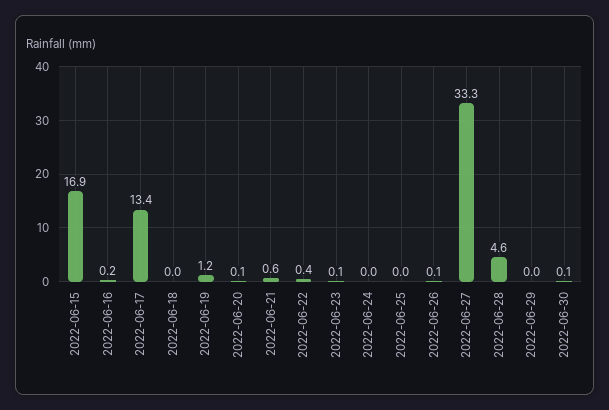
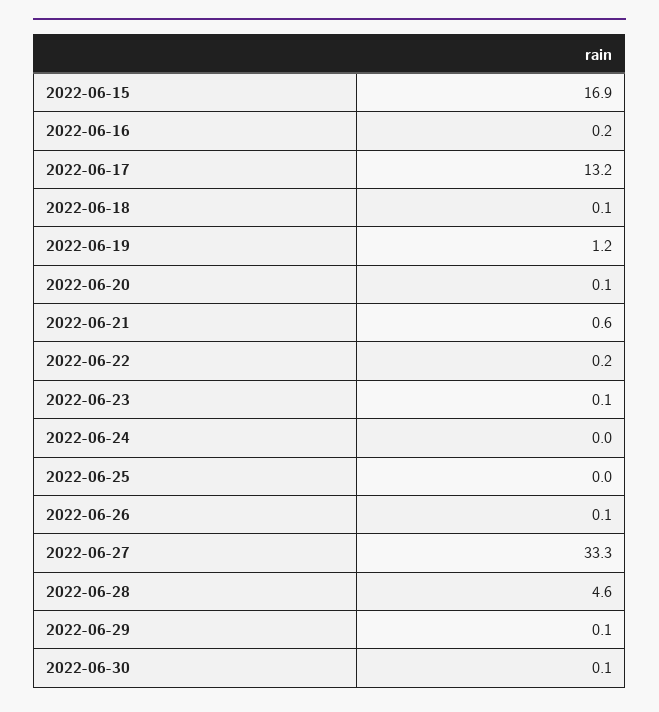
2022-06-17: 13.4 -> 13.2
2022-06-18: 0 -> 0.1
2022-06-22: 0.4 -> 0.2
2022-06-29: 0 -> 0.1

